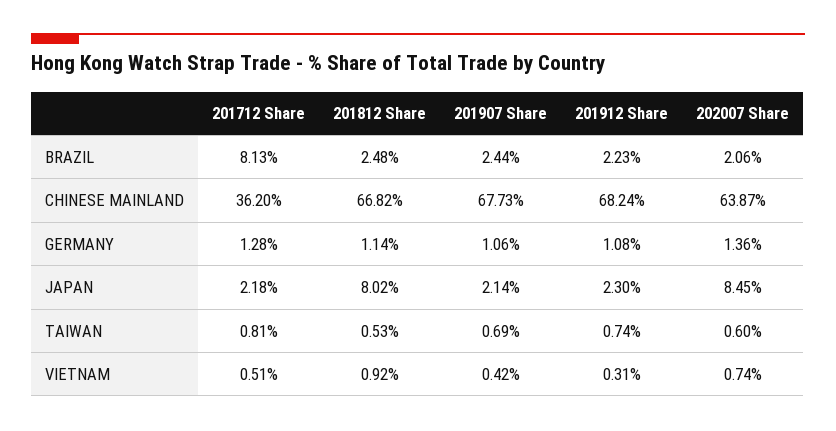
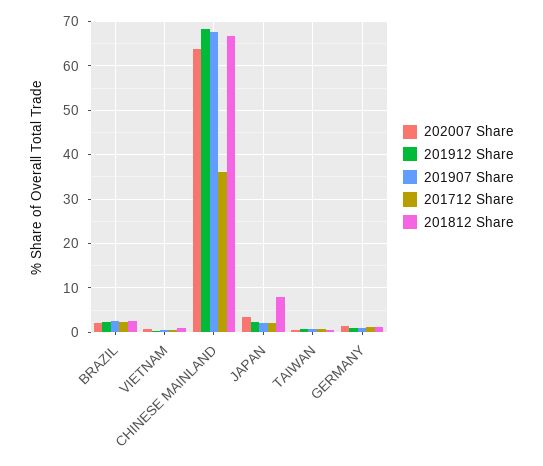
201712 Share, BRAZIL: 8.13 -> 2
202007 Share, JAPAN: 8.45 -> 4

